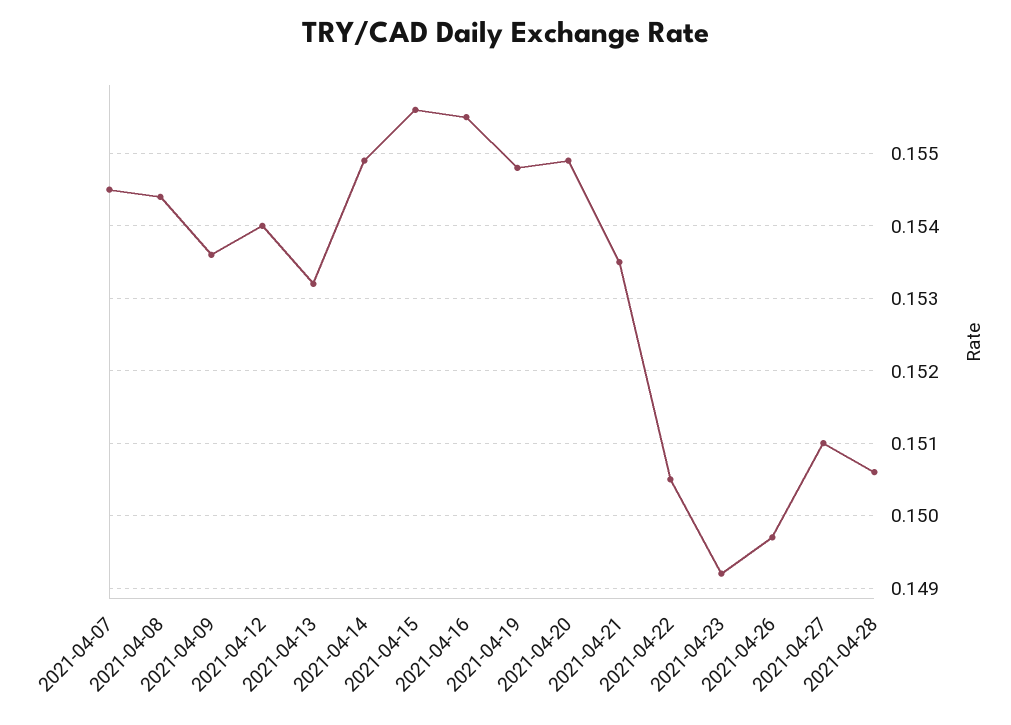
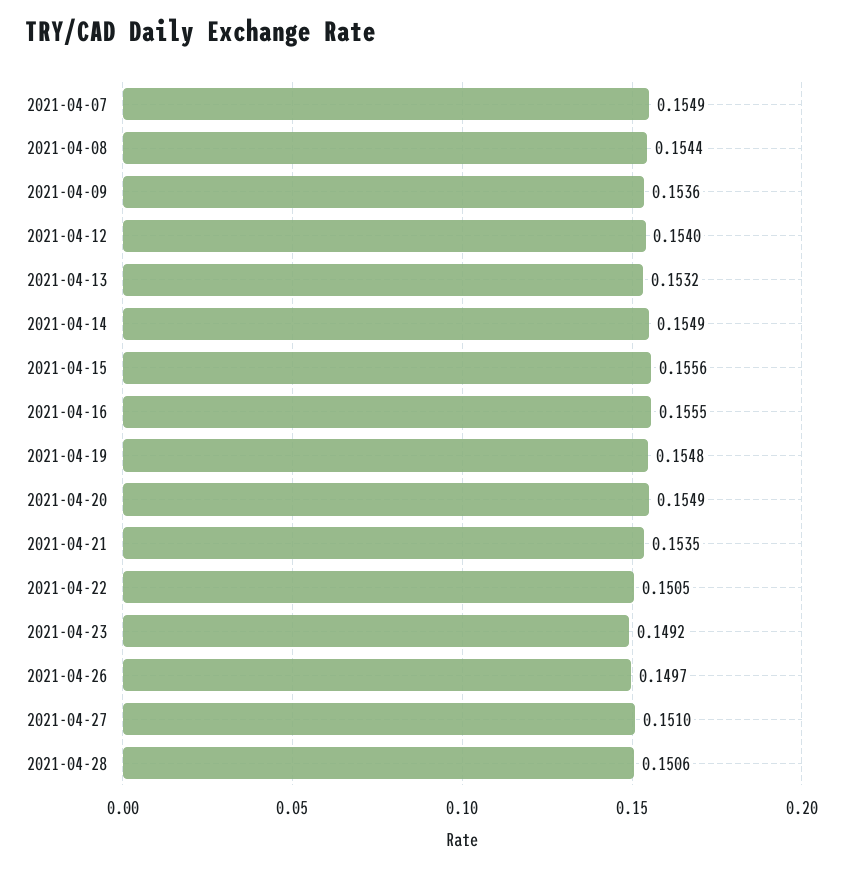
2021-04-07: 0.1545 -> 0.1549

